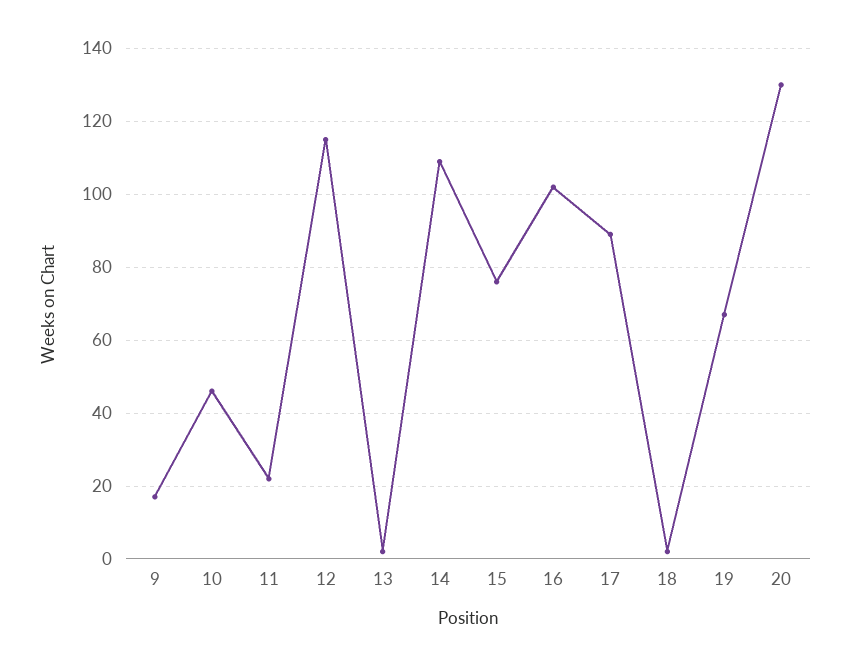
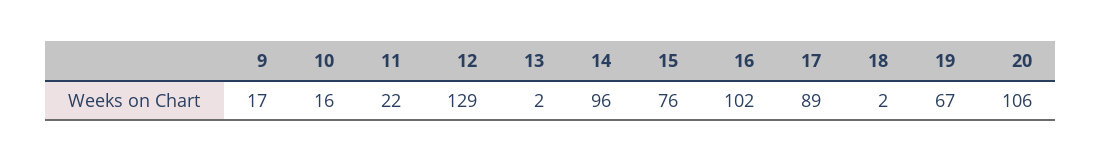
10: 45 -> 16
12: 115 -> 129
14: 110 -> 96
20: 130 -> 106

